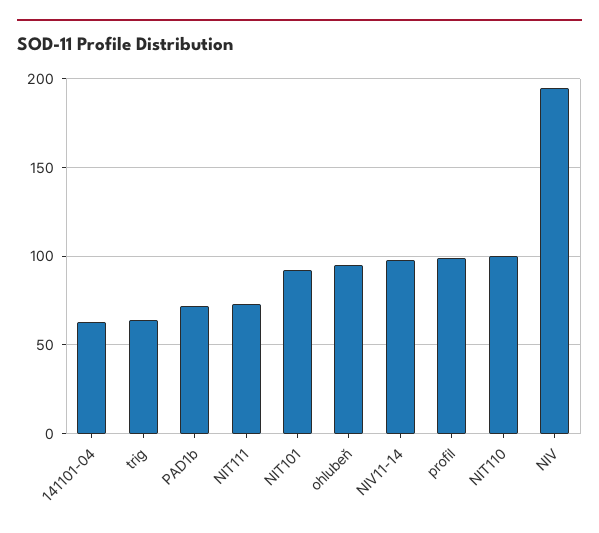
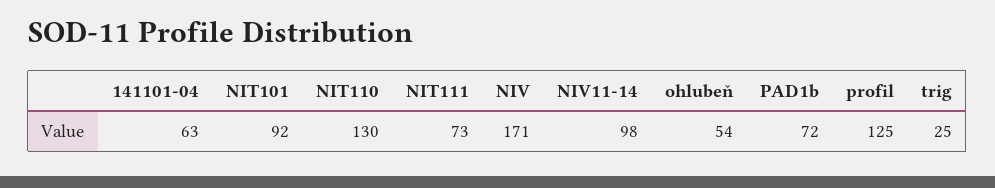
trig: 65 -> 25
ohlubeň: 95 -> 54
profil: 100 -> 125
NIT110: 100 -> 130
NIV: 195 -> 171

